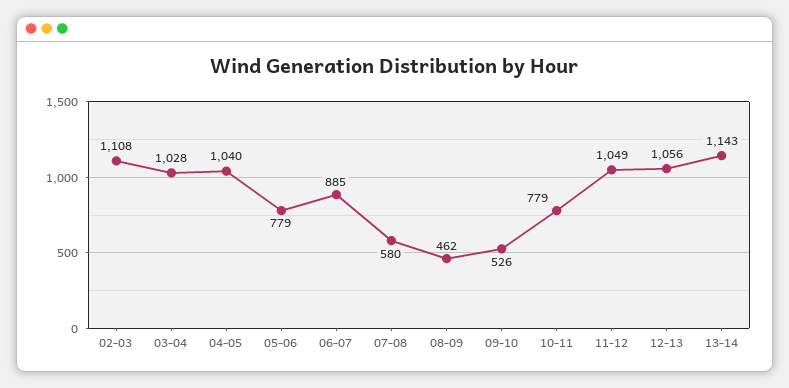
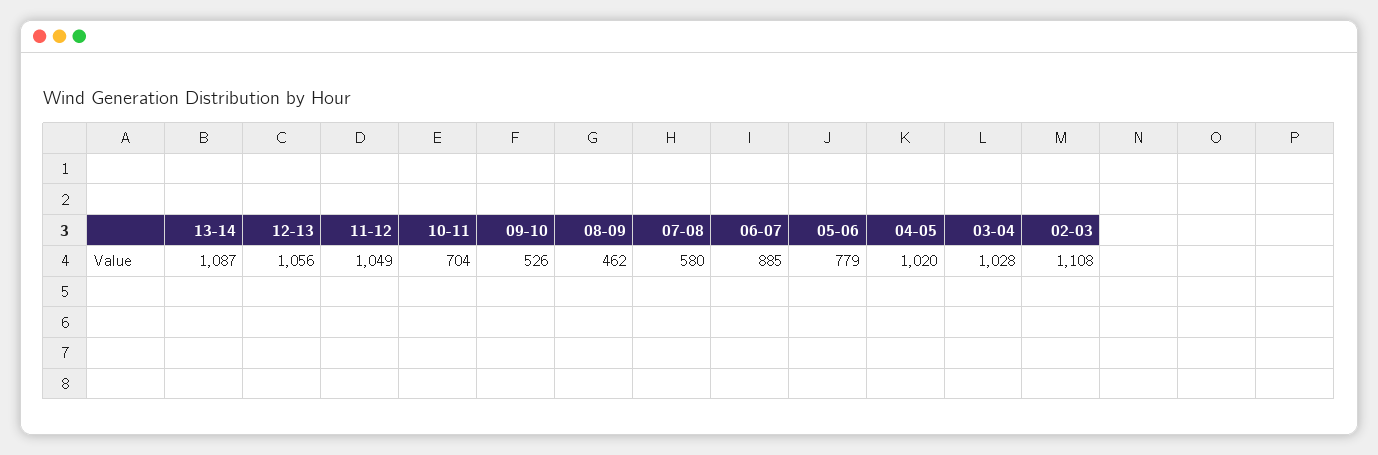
04-05: 1040 -> 1020
10-11: 779 -> 704
13-14: 1143 -> 1087

